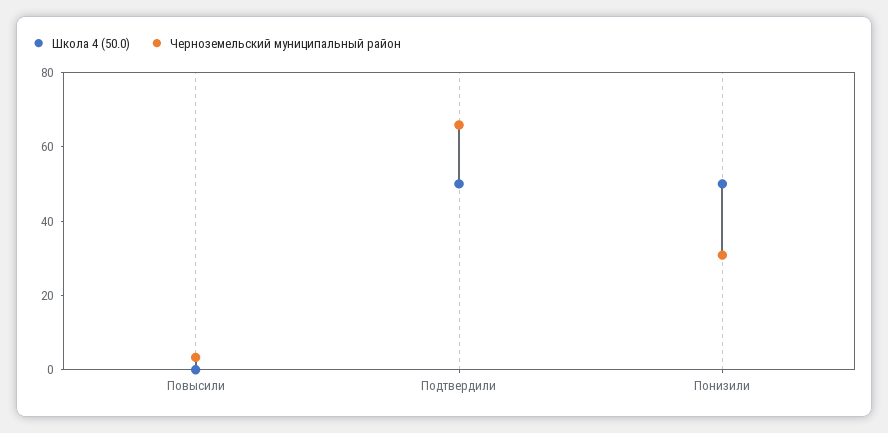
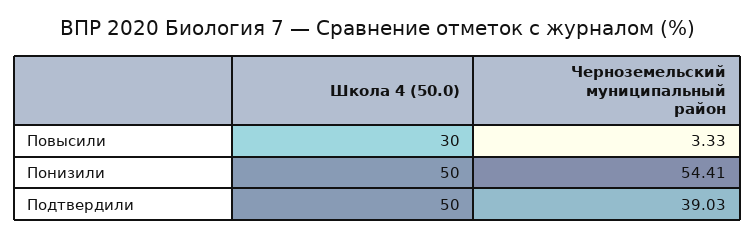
Школа 4 (50.0), Повысили: 0 -> 30
Черноземельский муниципальный район, Подтвердили: 65 -> 39.03
Черноземельский муниципальный район, Понизили: 30 -> 54.41

